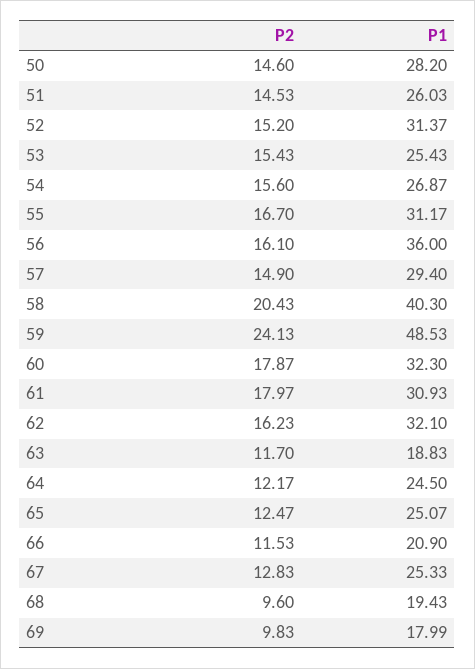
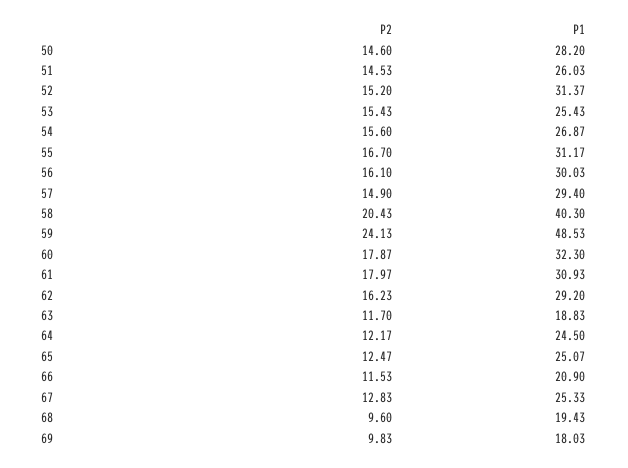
P1, 56: 36 -> 30.03
P1, 62: 32.1 -> 29.2
P1, 69: 17.99 -> 18.03

